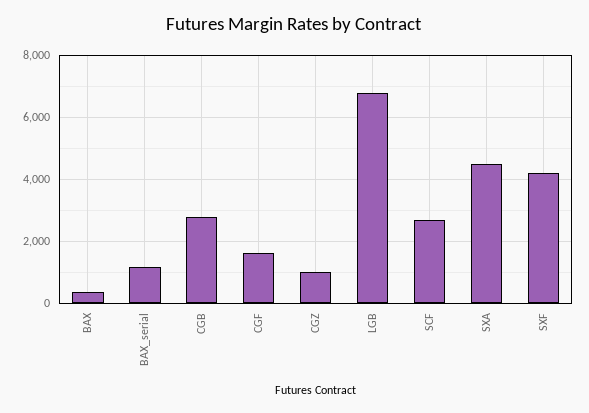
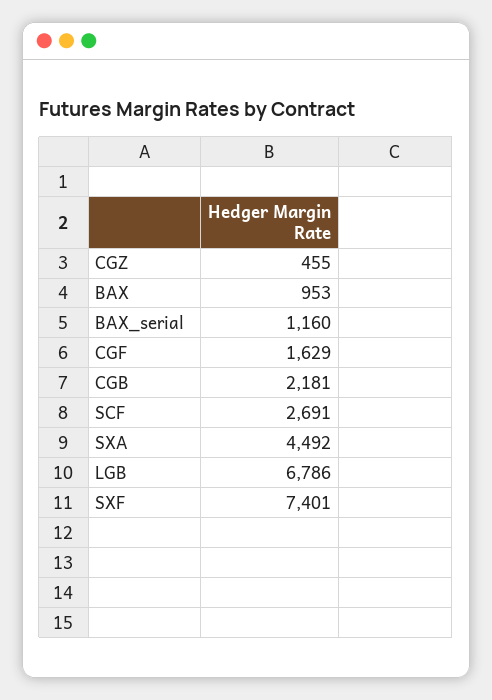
BAX: 400 -> 953
CGB: 2800 -> 2181
CGZ: 1000 -> 455
SXF: 4200 -> 7401

